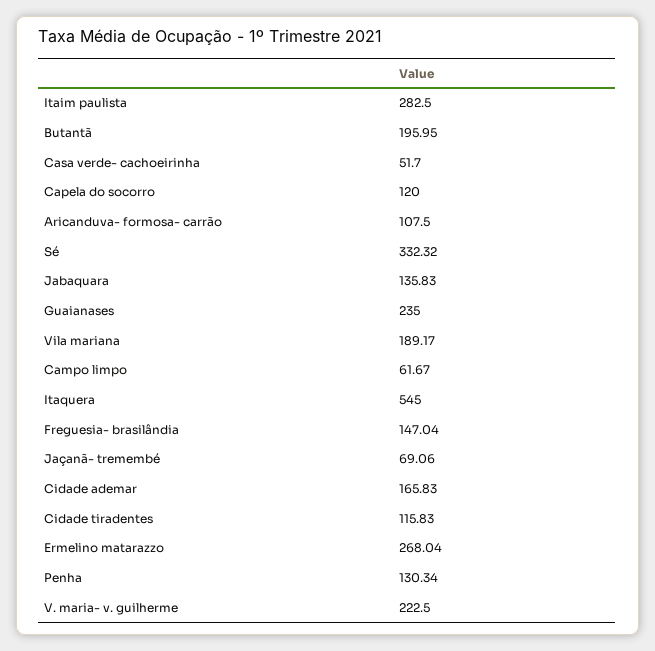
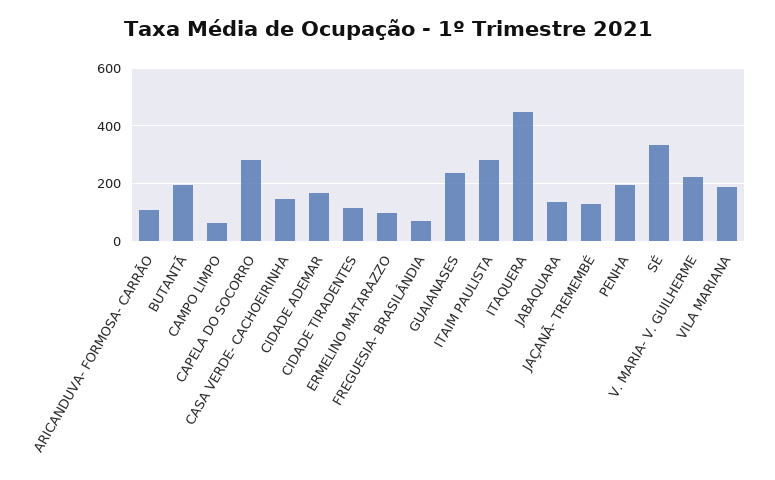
Casa verde- cachoeirinha: 51.7 -> 150
Capela do socorro: 120 -> 275
Itaquera: 545 -> 450
Freguesia- brasilândia: 147.04 -> 75
Jaçanã- tremembé: 69.06 -> 125
Ermelino matarazzo: 268.04 -> 100
Penha: 130.34 -> 200

